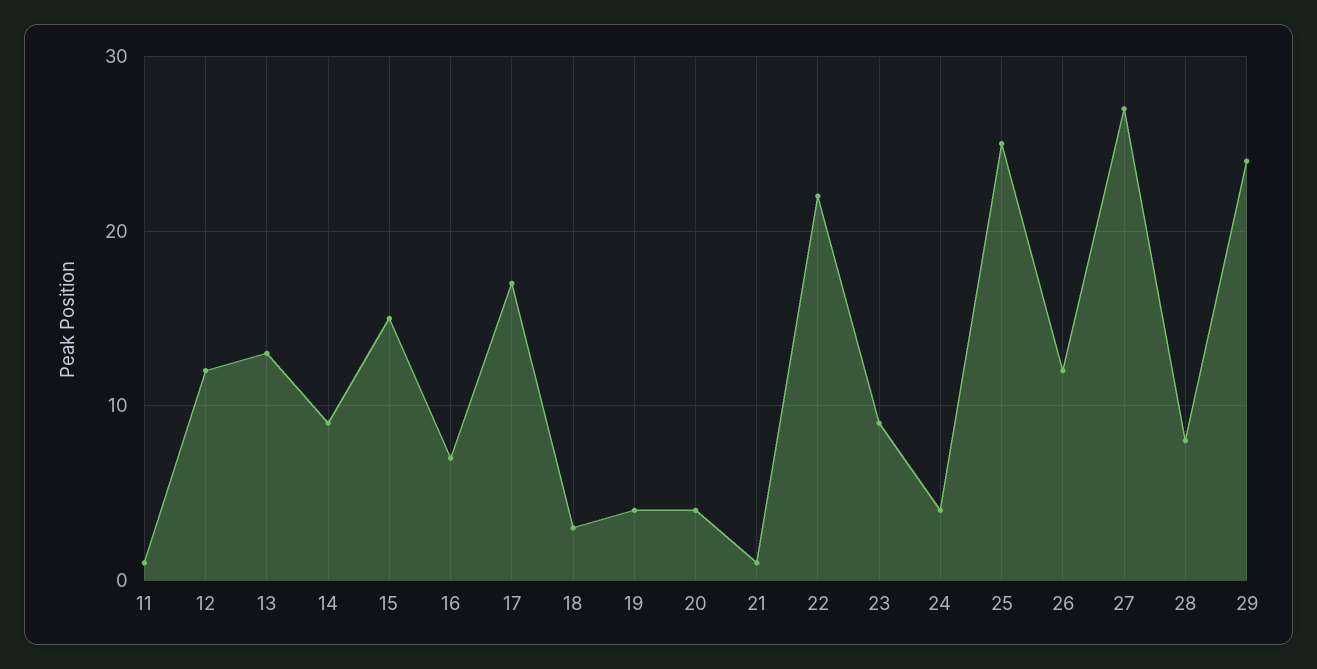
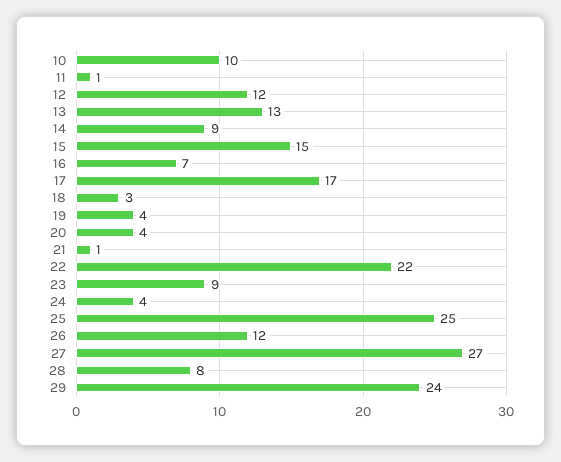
10: none -> 10

